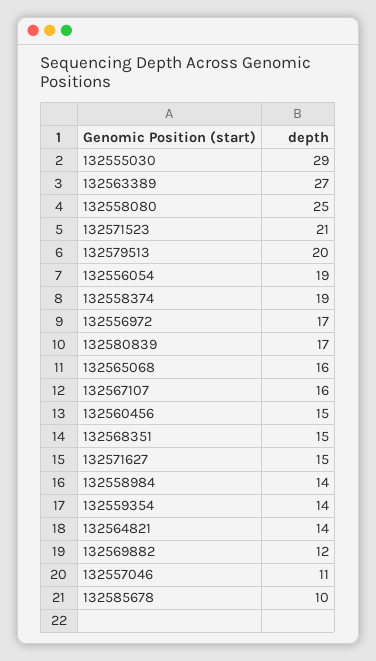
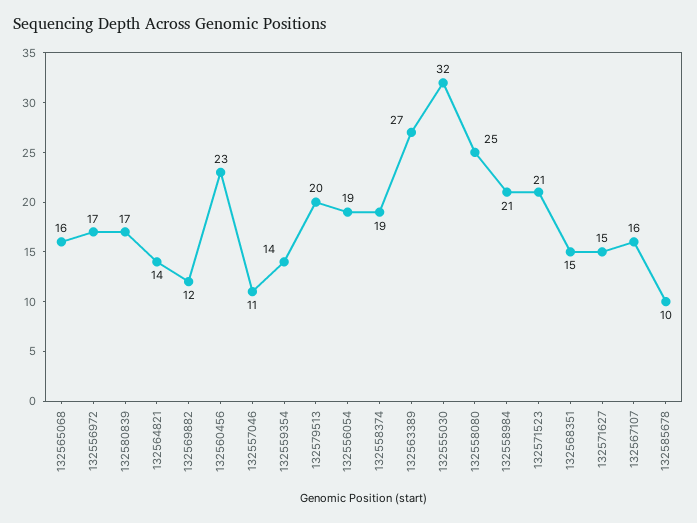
132555030: 29 -> 32
132560456: 15 -> 23
132558984: 14 -> 21

